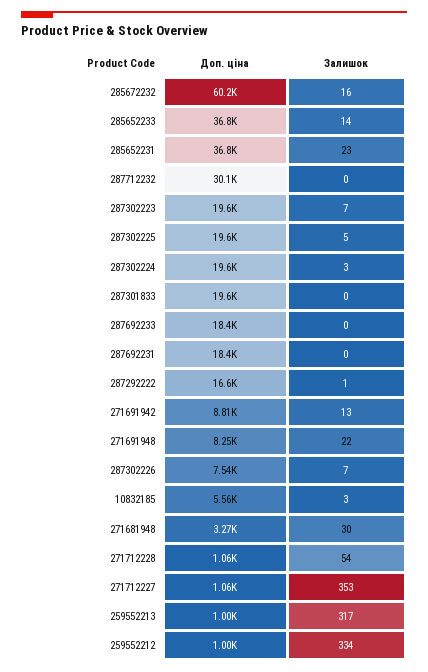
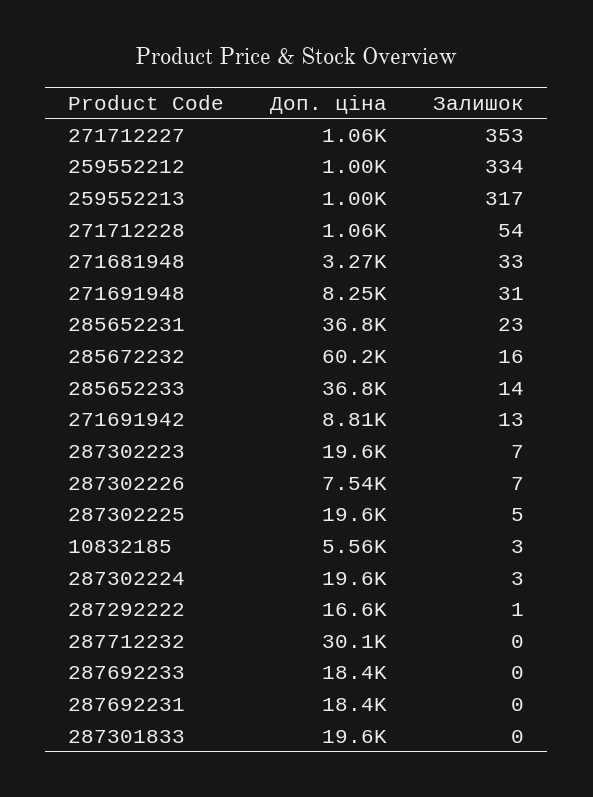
Залишок, 271691948: 22 -> 31
Залишок, 271681948: 30 -> 33

